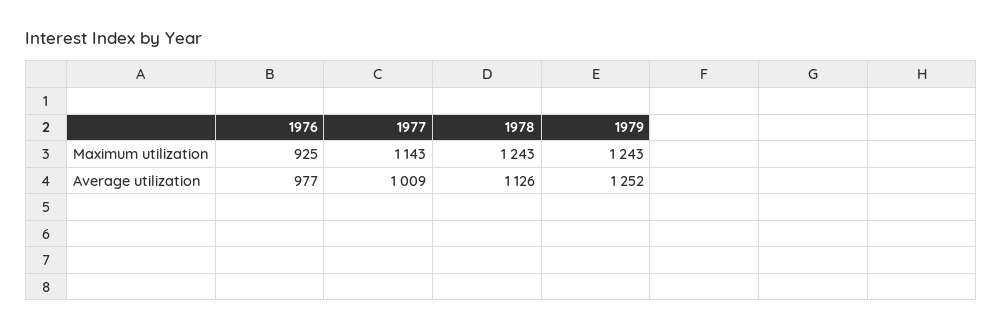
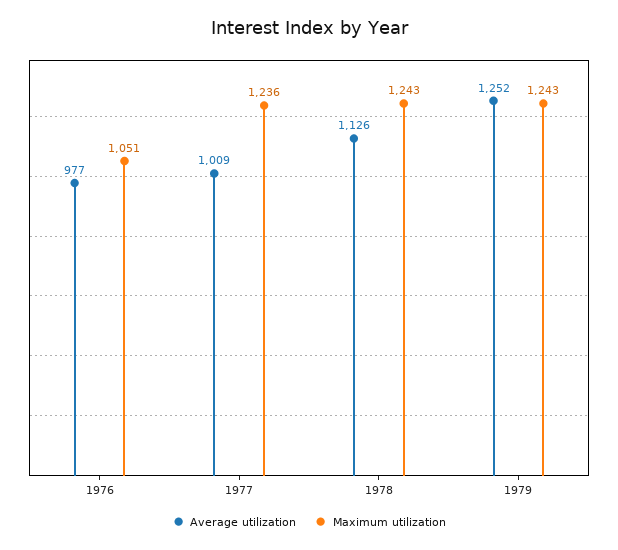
Maximum utilization, 1976: 925 -> 1051
Maximum utilization, 1977: 1143 -> 1236

